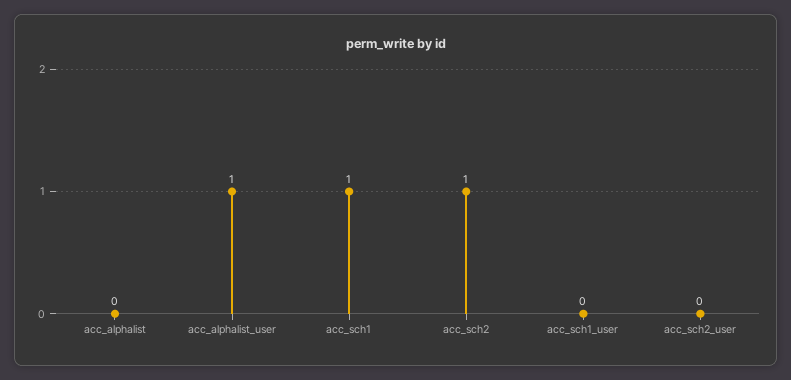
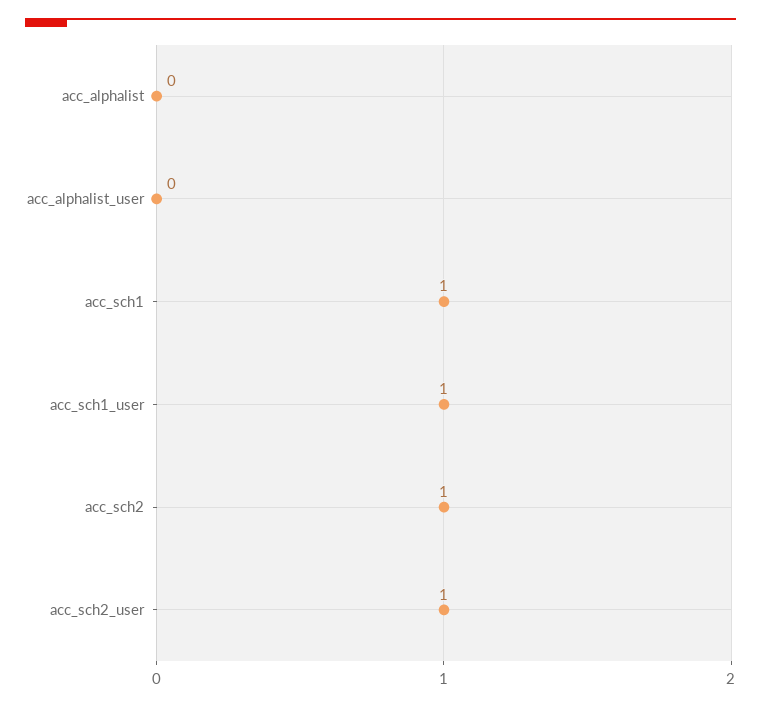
acc_alphalist_user: 1 -> 0
acc_sch1_user: 0 -> 1
acc_sch2_user: 0 -> 1

